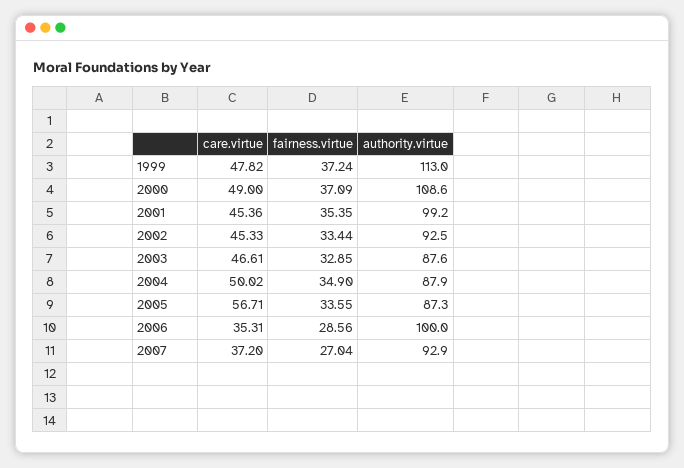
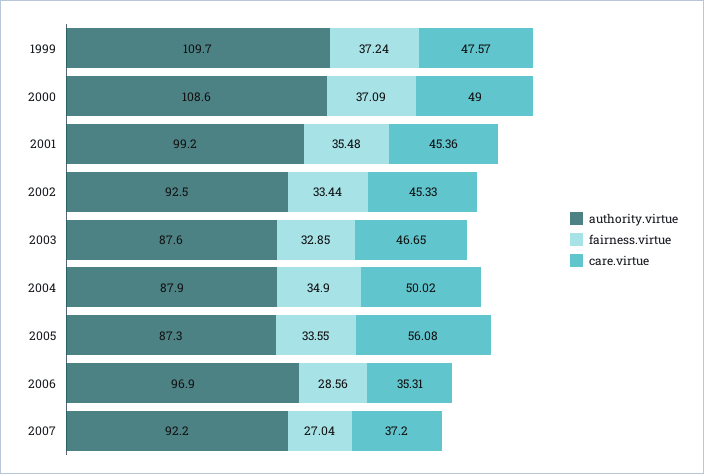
care.virtue, 1999: 47.82 -> 47.57
authority.virtue, 1999: 113 -> 109.7
fairness.virtue, 2001: 35.35 -> 35.48
care.virtue, 2003: 46.61 -> 46.65
care.virtue, 2005: 56.71 -> 56.08
authority.virtue, 2006: 100 -> 96.9
authority.virtue, 2007: 92.9 -> 92.2

